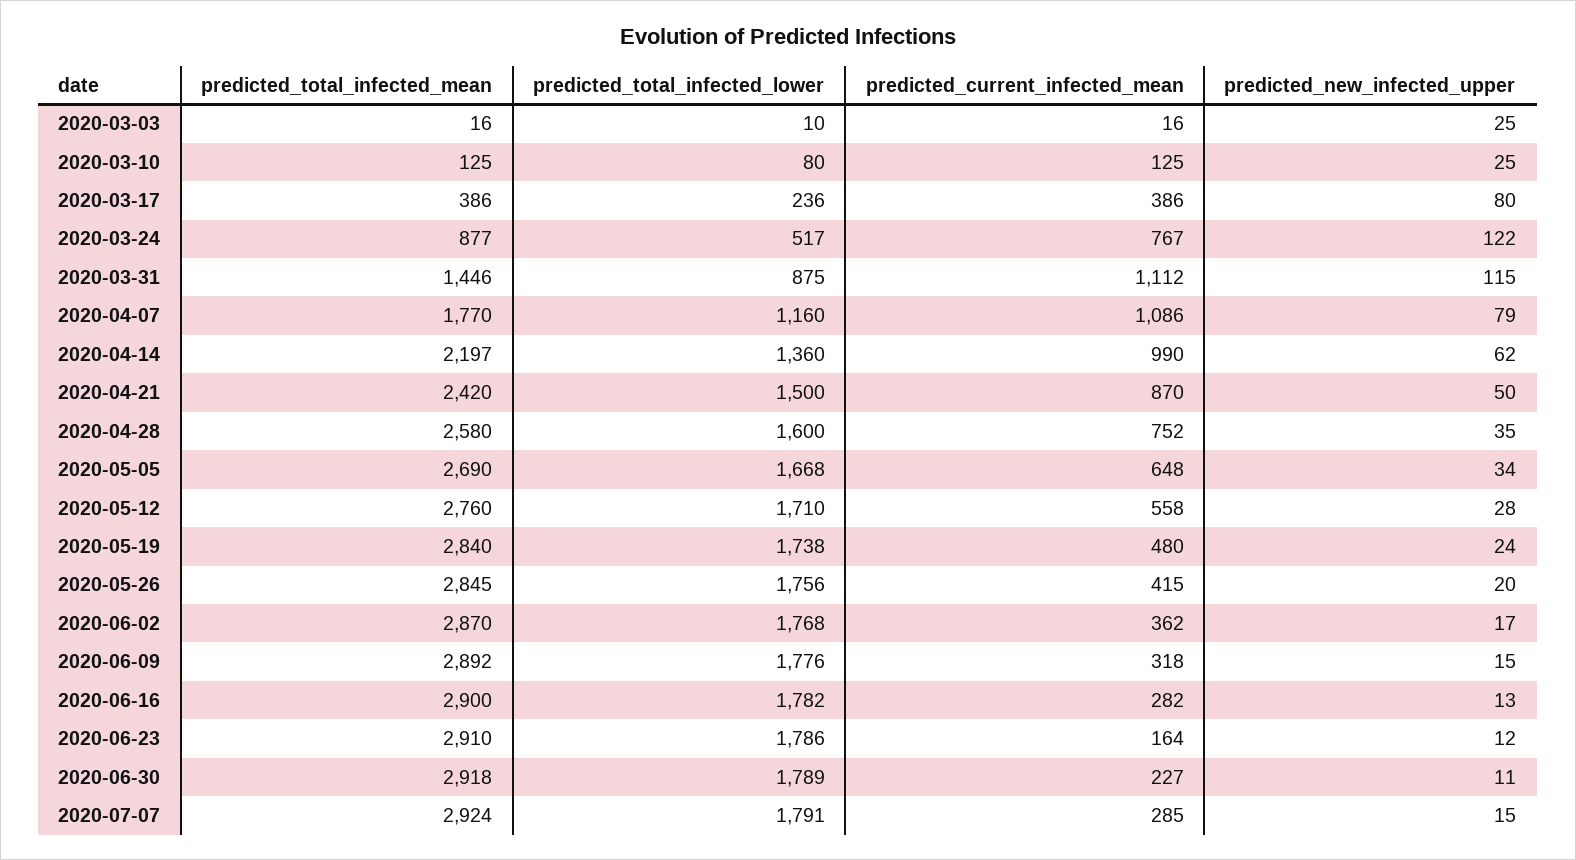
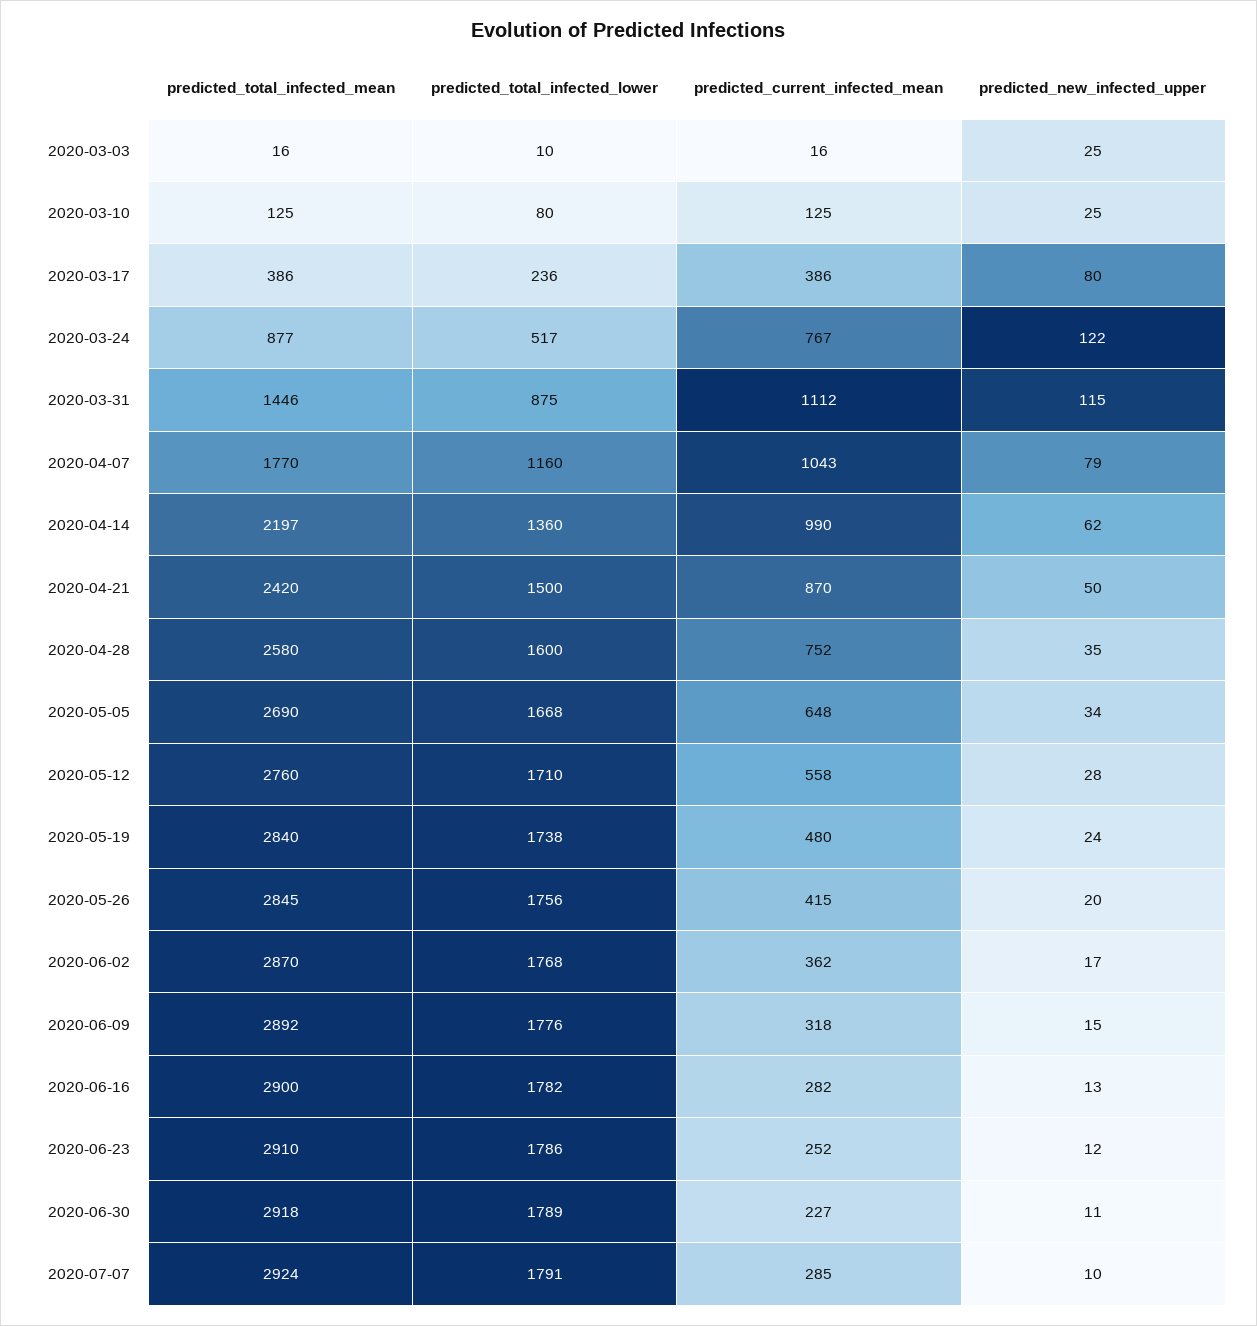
predicted_current_infected_mean, 2020-04-07: 1086 -> 1043
predicted_current_infected_mean, 2020-06-23: 164 -> 252
predicted_new_infected_upper, 2020-07-07: 15 -> 10

